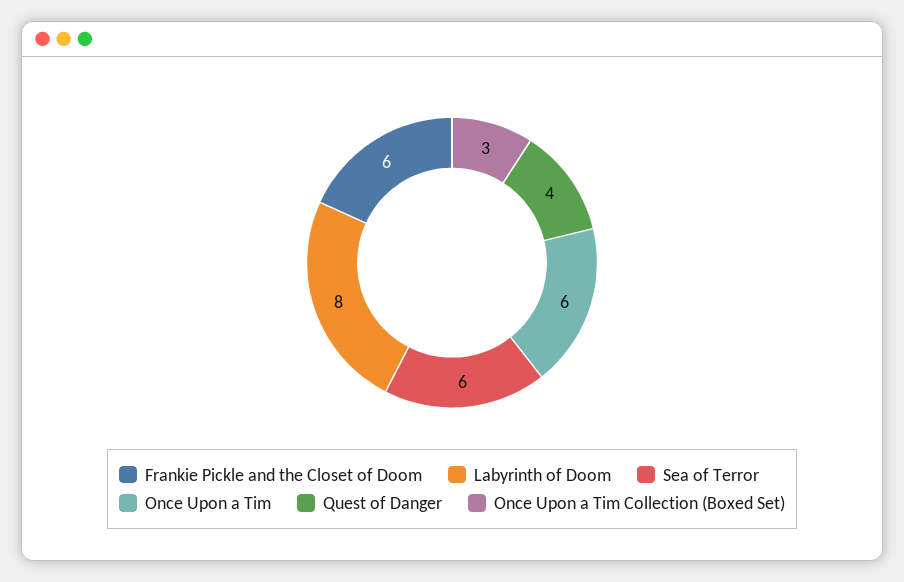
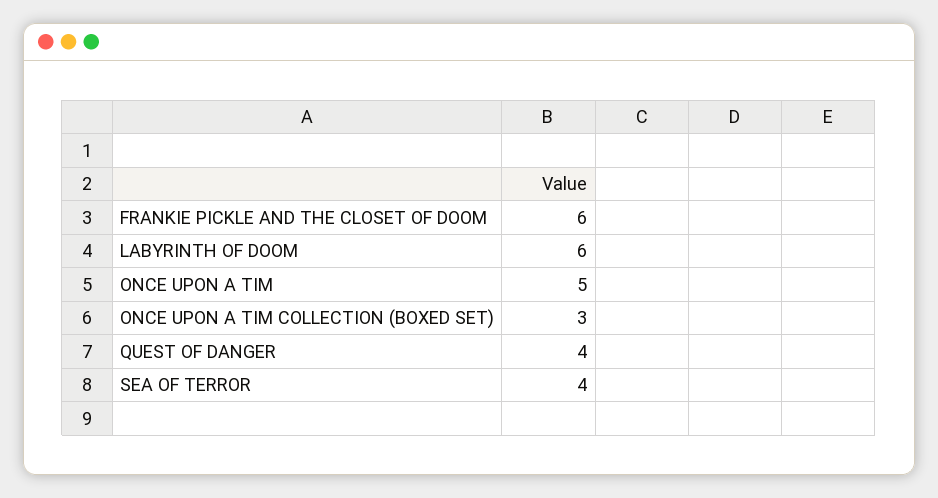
Labyrinth of Doom: 8 -> 6
Sea of Terror: 6 -> 4
Once Upon a Tim: 6 -> 5

